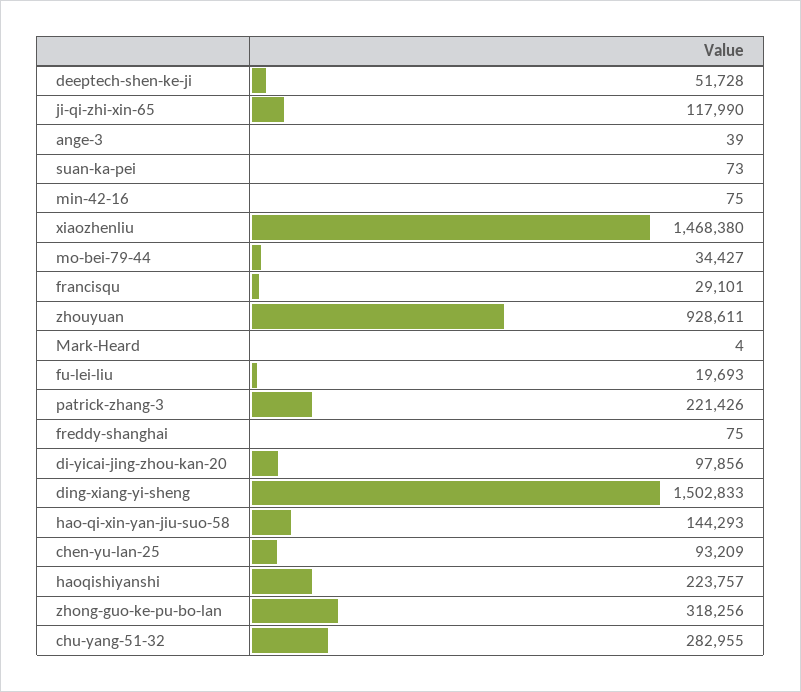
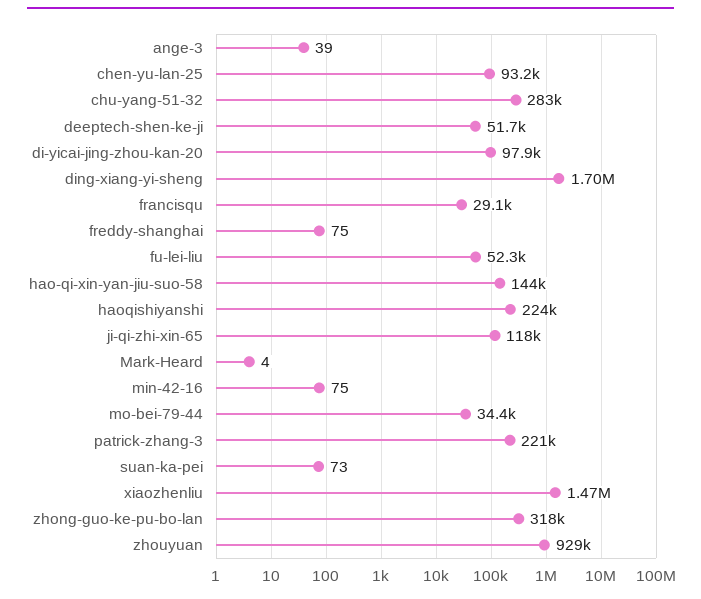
fu-lei-liu: 19693 -> 52300
ding-xiang-yi-sheng: 1502833 -> 1700000

